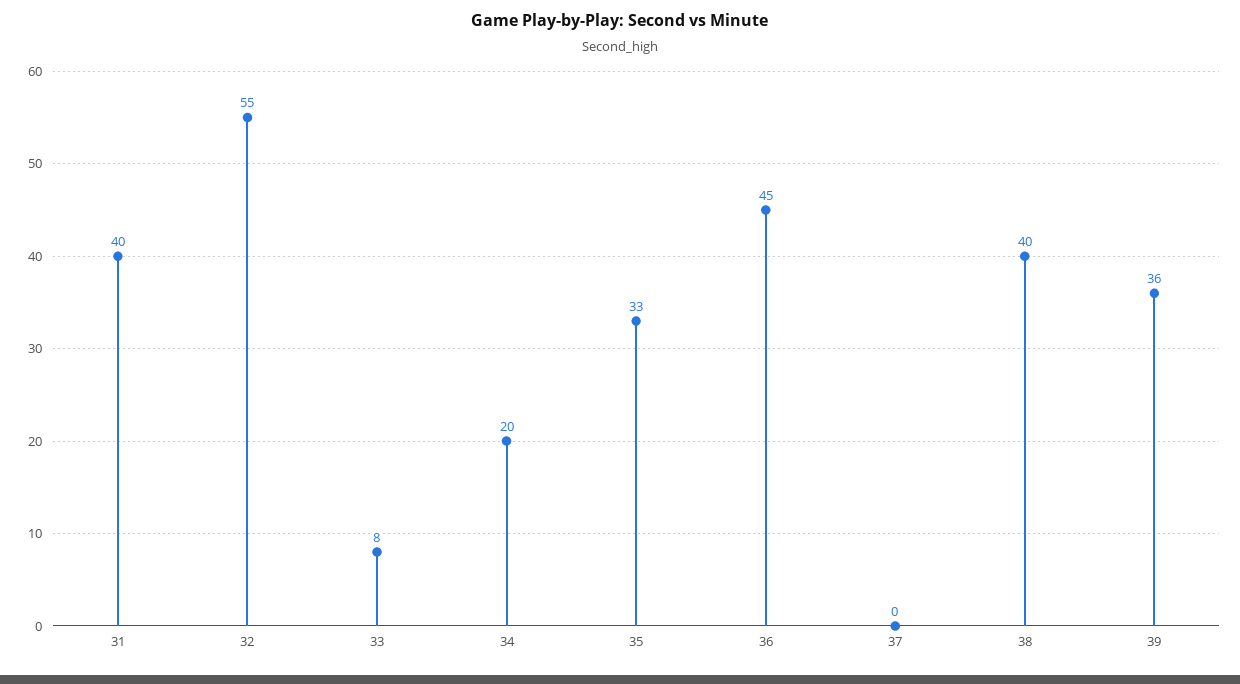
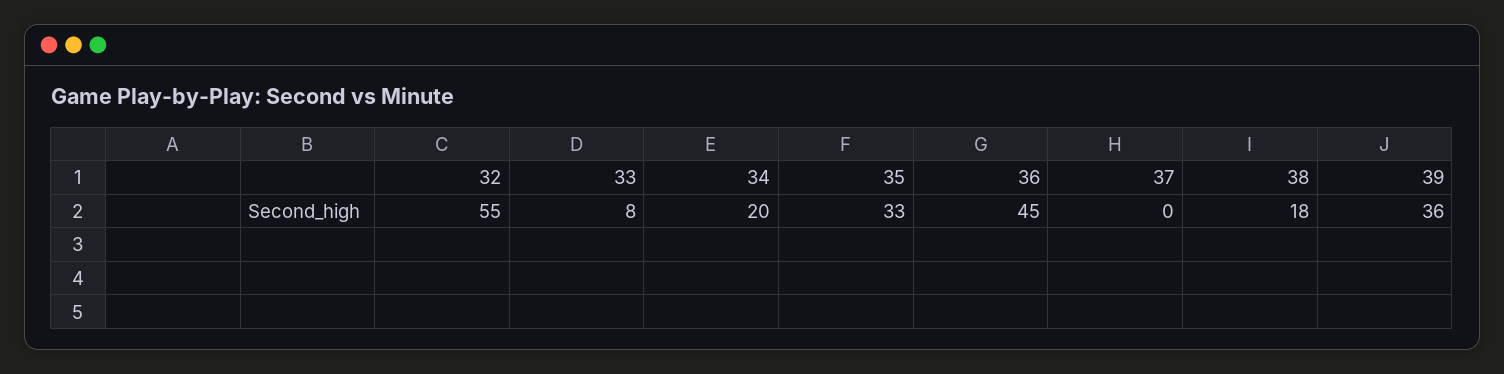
31: 40 -> none
38: 40 -> 18

